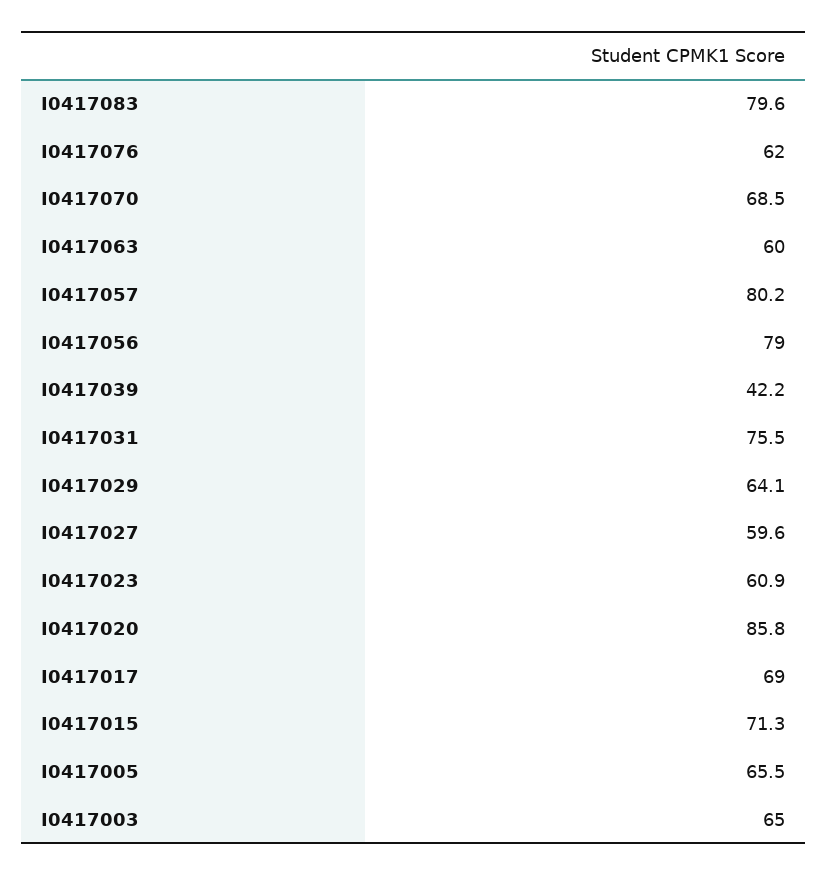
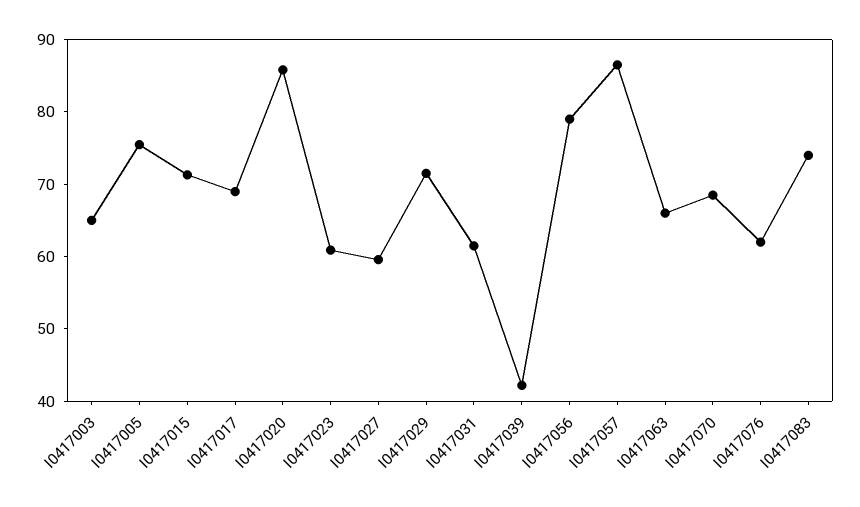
I0417083: 79.6 -> 74
I0417063: 60 -> 66
I0417057: 80.2 -> 86
I0417031: 75.5 -> 62
I0417029: 64.1 -> 72
I0417005: 65.5 -> 76

